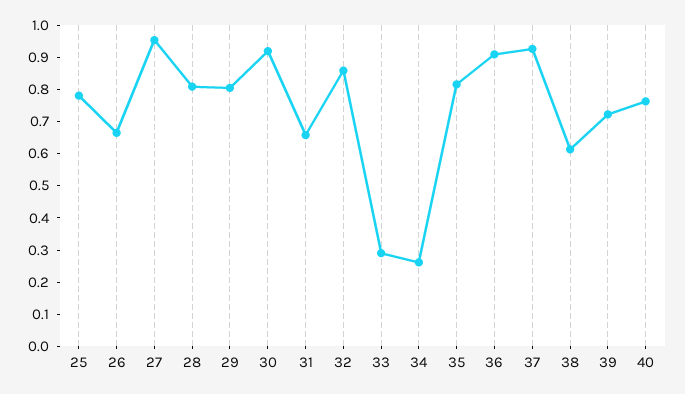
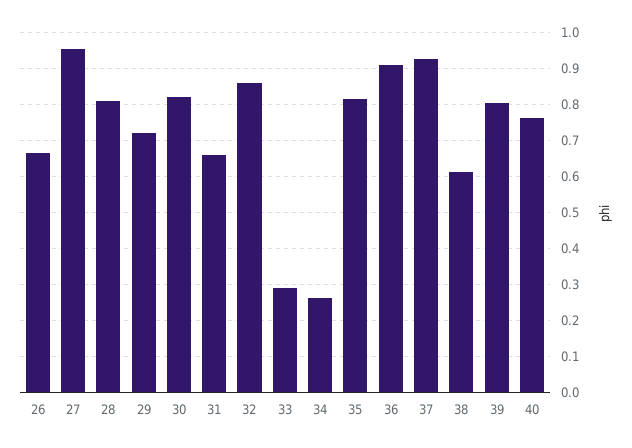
25: 0.775 -> none
29: 0.8 -> 0.72
30: 0.925 -> 0.82
39: 0.725 -> 0.8

